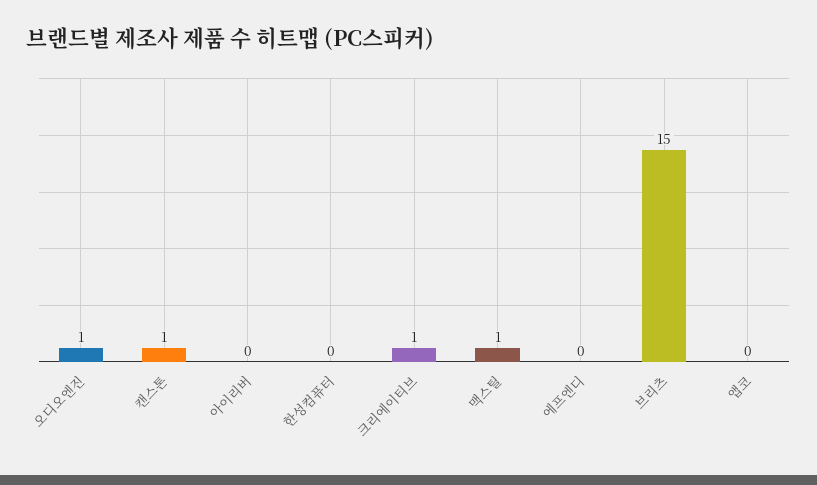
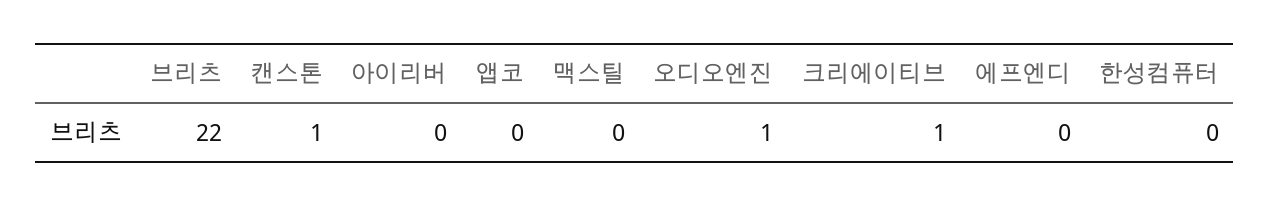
맥스틸: 1 -> 0
브리츠: 15 -> 22

